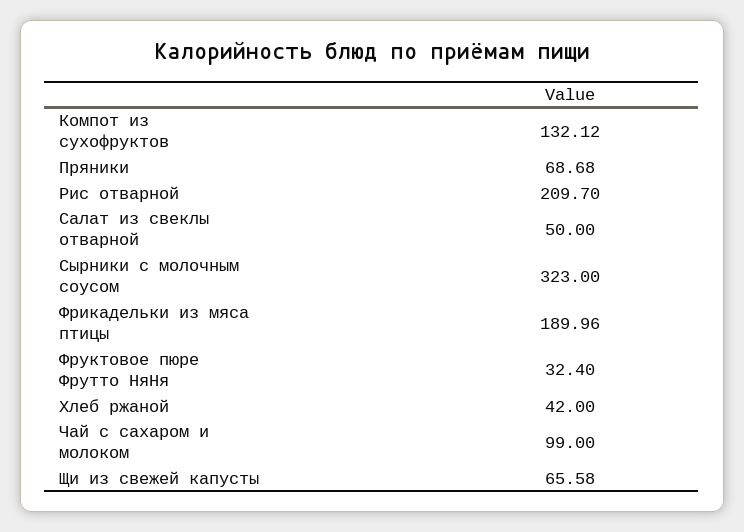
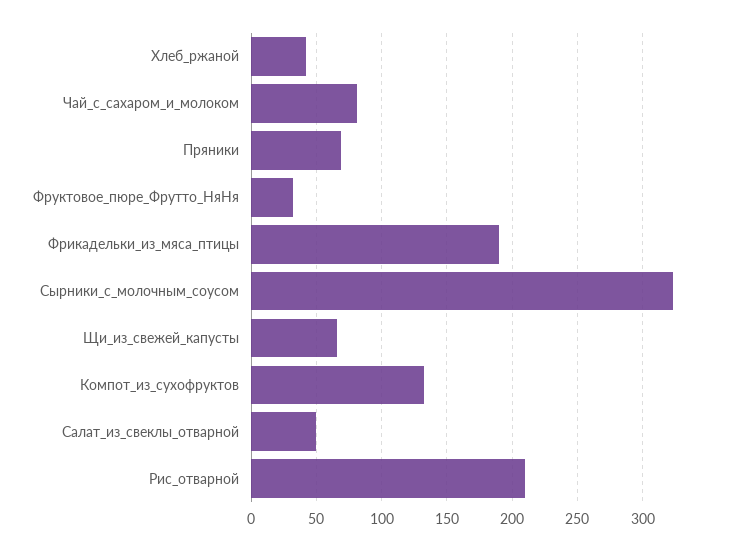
Чай с сахаром и молоком: 99 -> 80

